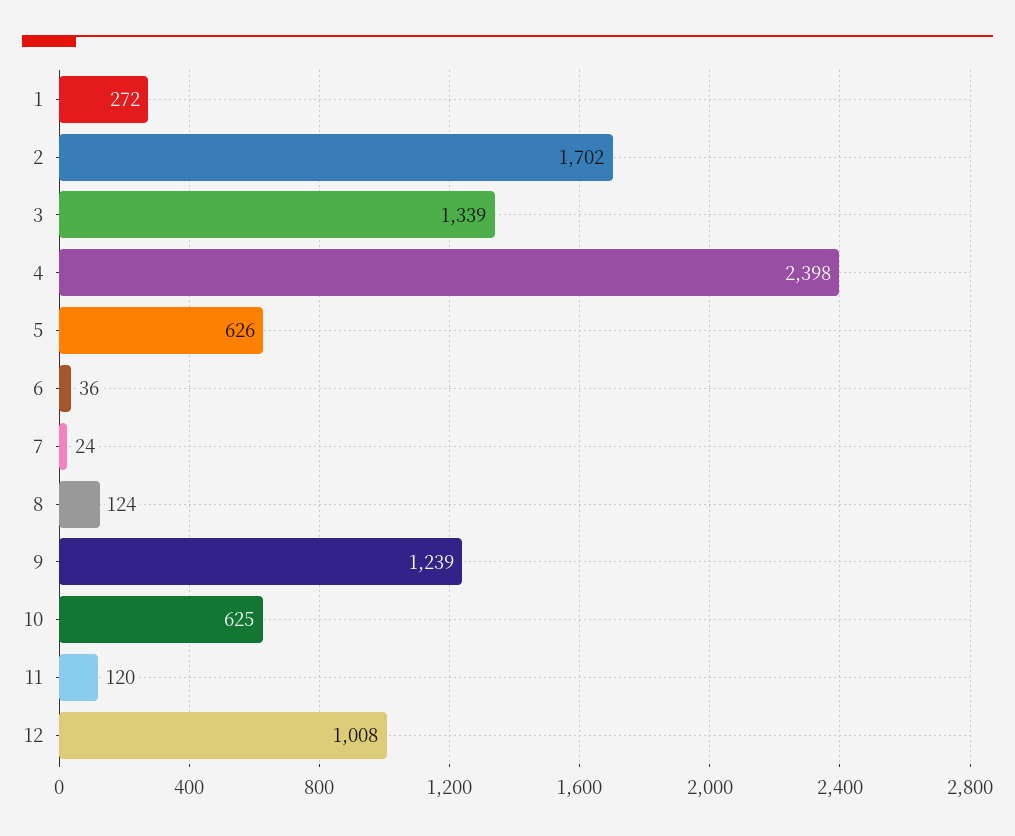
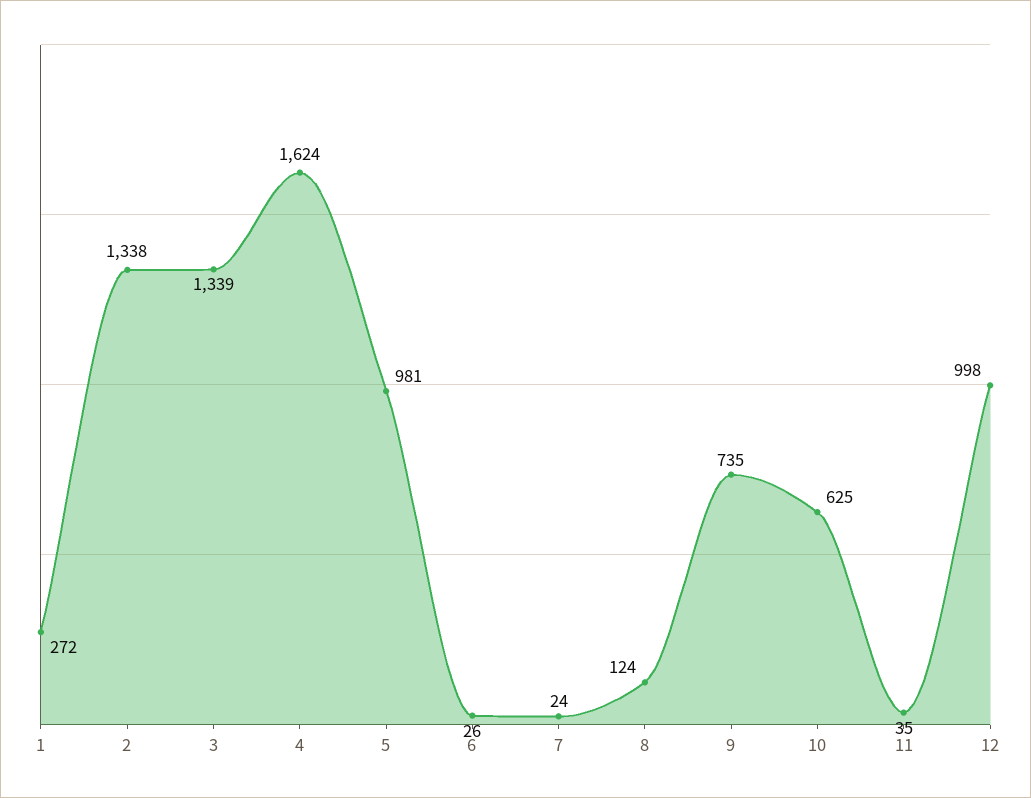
2: 1702 -> 1338
4: 2398 -> 1624
5: 626 -> 981
6: 36 -> 26
9: 1239 -> 735
11: 120 -> 35
12: 1008 -> 998

